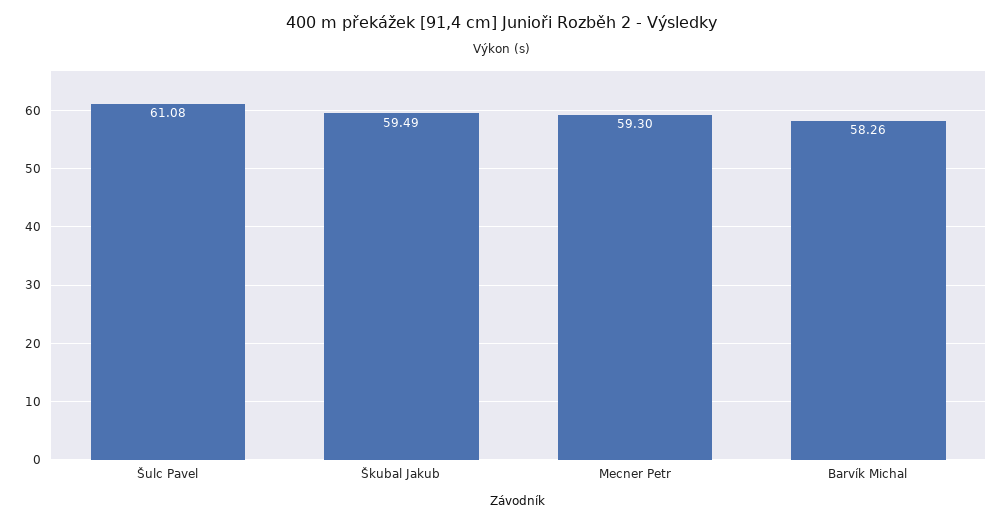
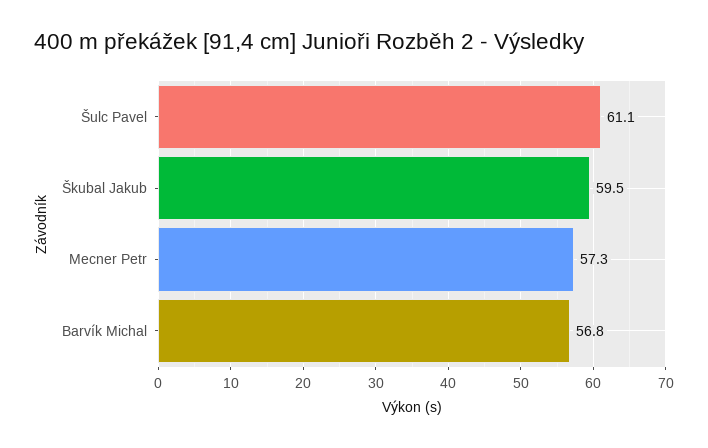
Mecner Petr: 59.3 -> 57.3
Barvík Michal: 58.26 -> 56.8

